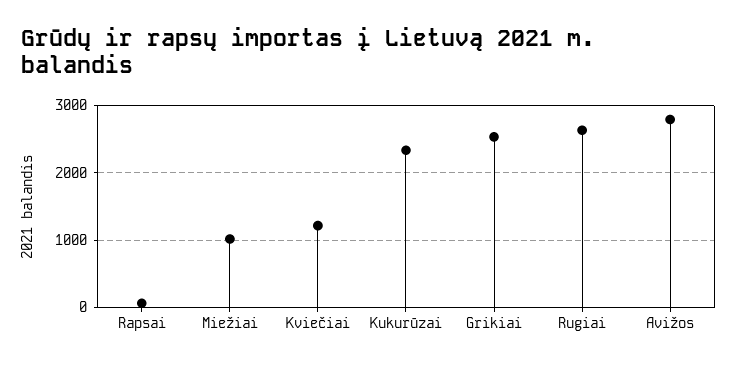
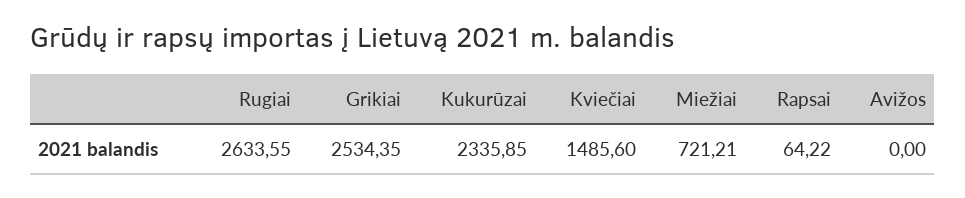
Miežiai: 1000 -> 721.21
Kviečiai: 1200 -> 1485.6
Avižos: 2800 -> 0

